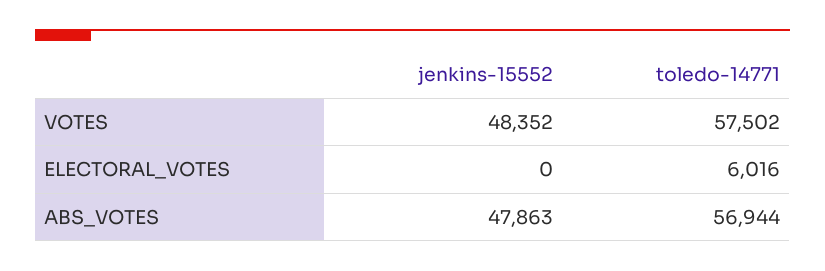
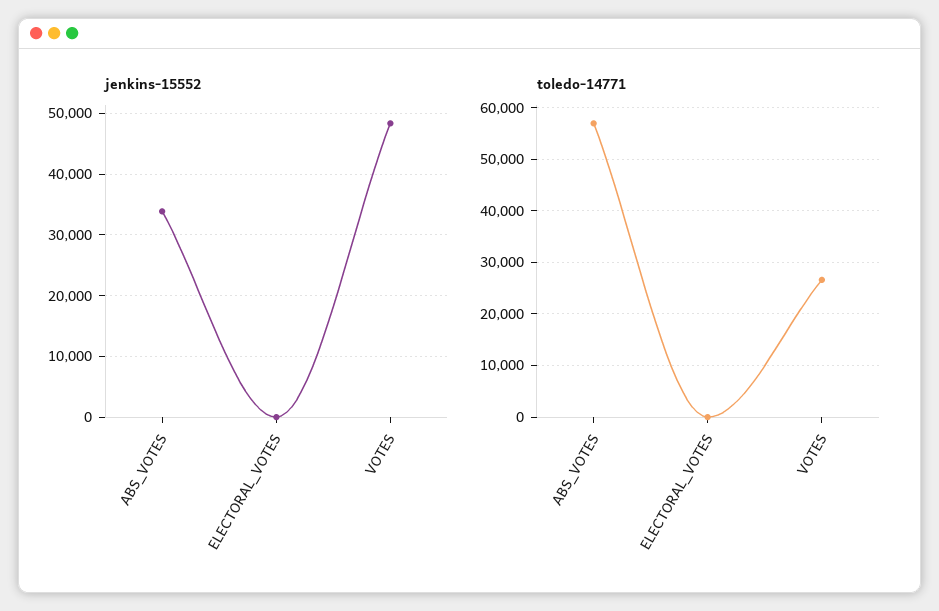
toledo-14771, VOTES: 57502 -> 26000
toledo-14771, ELECTORAL_VOTES: 6016 -> 0
jenkins-15552, ABS_VOTES: 47863 -> 34000

